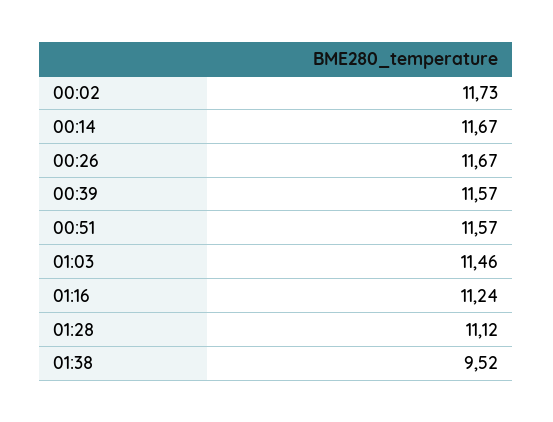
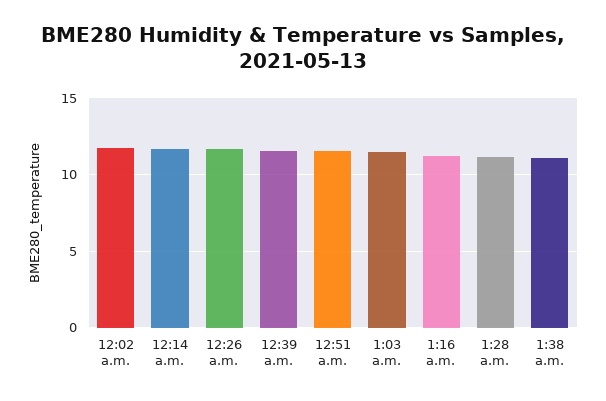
01:38: 9.52 -> 11

